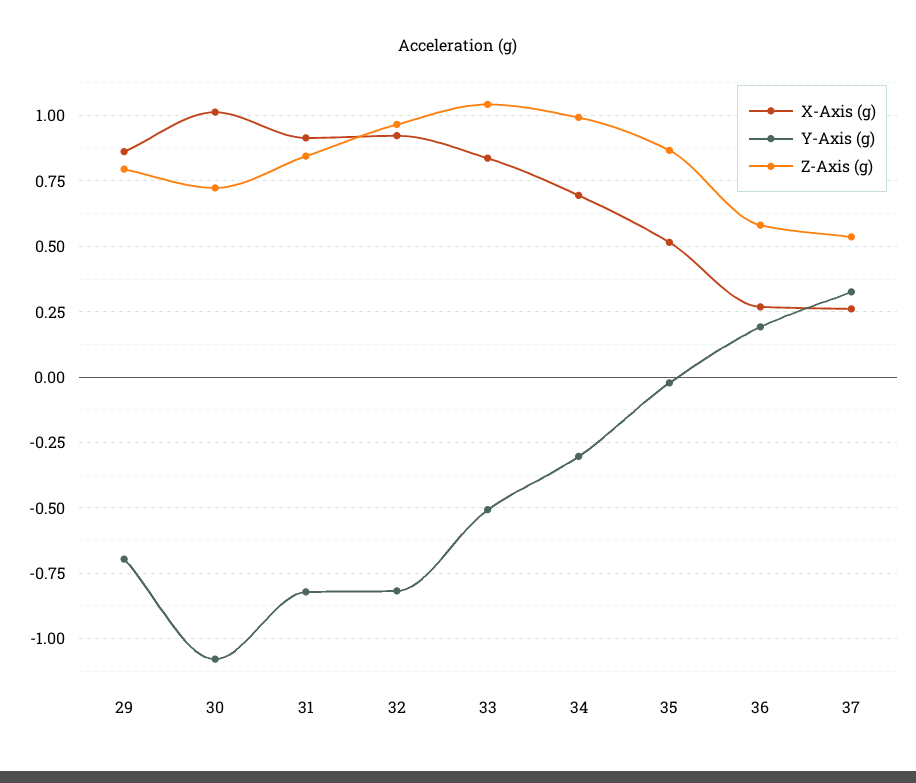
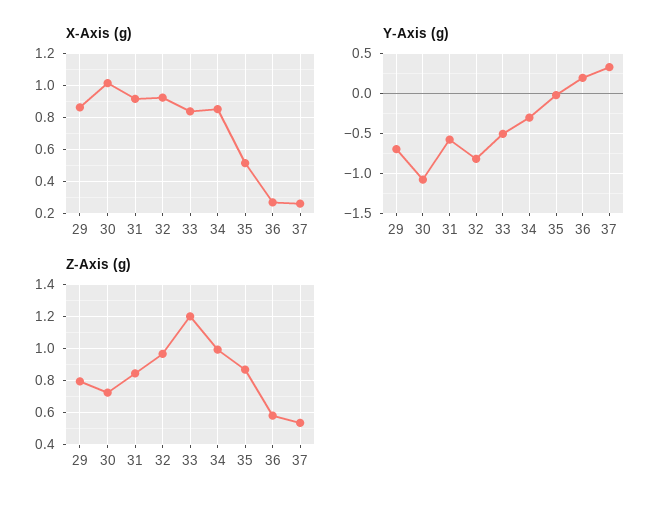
Y-Axis (g), 31: -0.825 -> -0.6
Z-Axis (g), 33: 1.05 -> 1.2
X-Axis (g), 34: 0.7 -> 0.85

